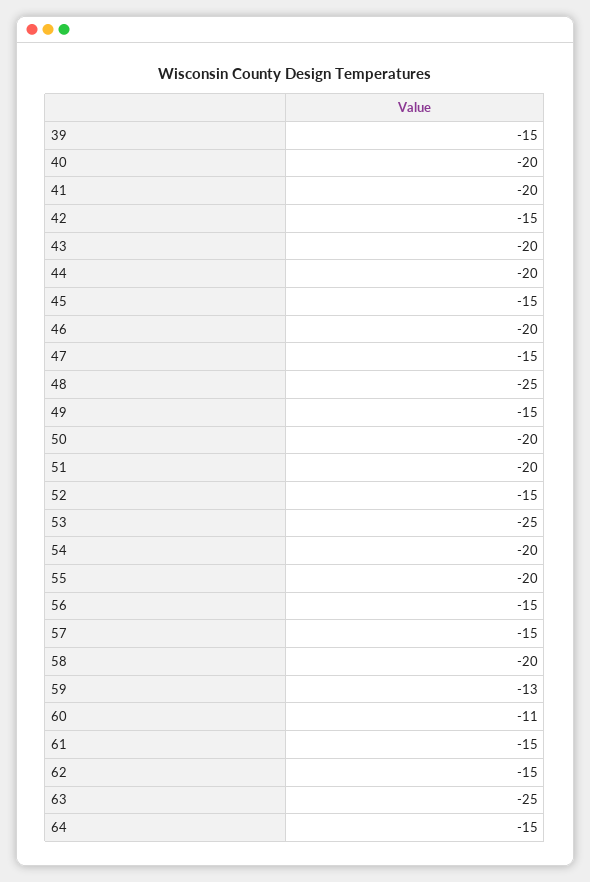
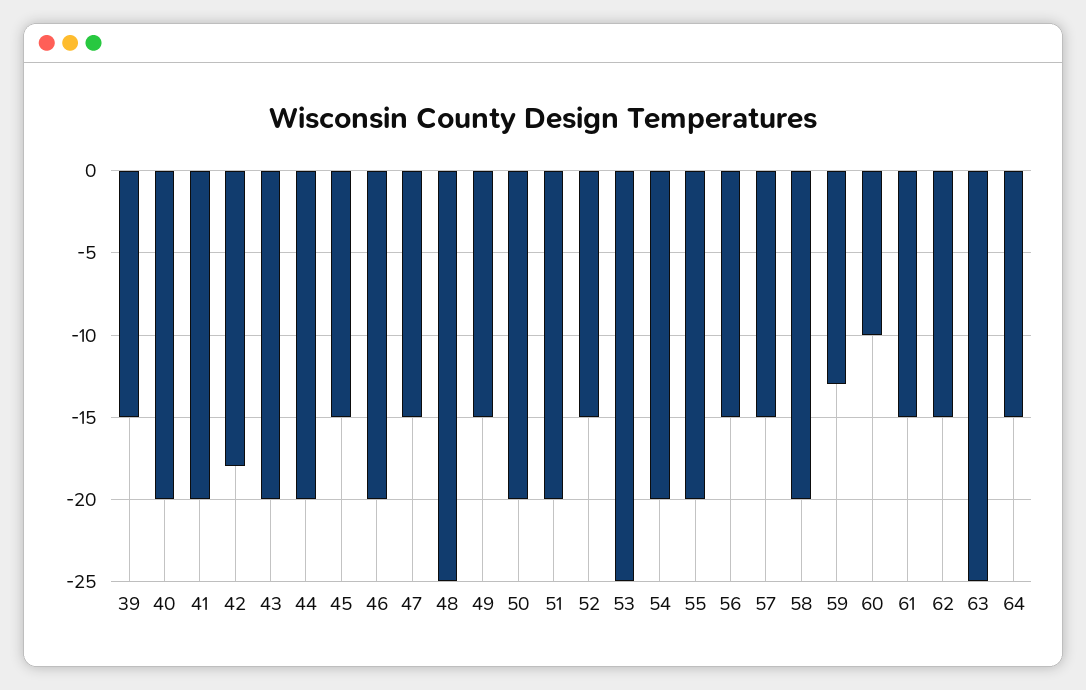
42: -15 -> -18
60: -11 -> -10

